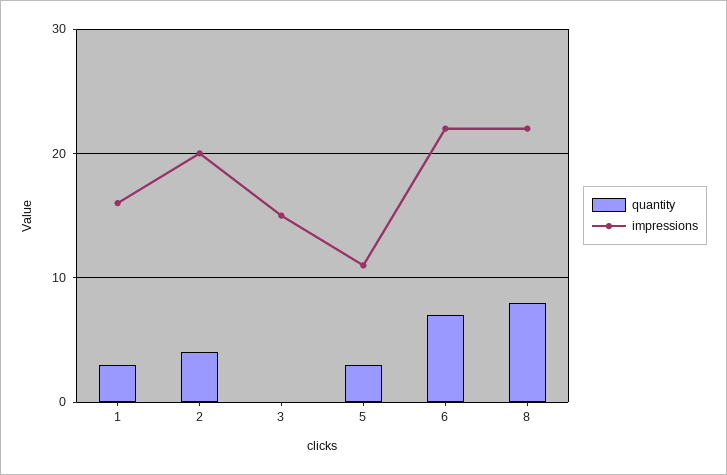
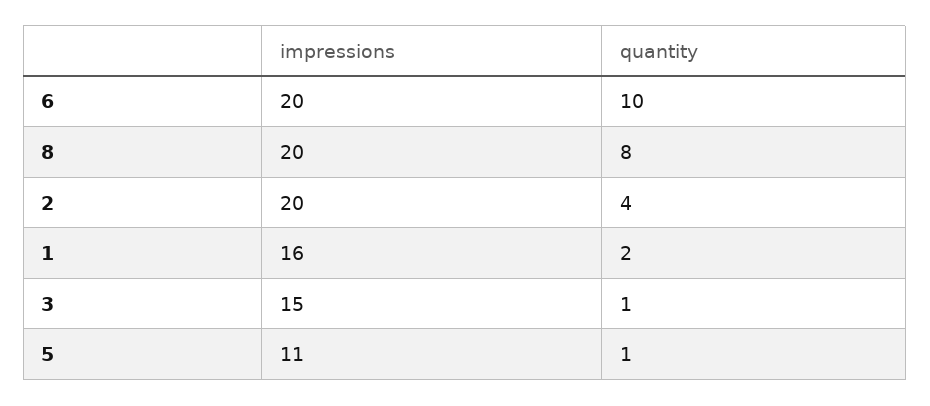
quantity, 1: 3 -> 2
quantity, 3: 0 -> 1
quantity, 5: 3 -> 1
quantity, 6: 7 -> 10
impressions, 6: 22 -> 20
impressions, 8: 22 -> 20

